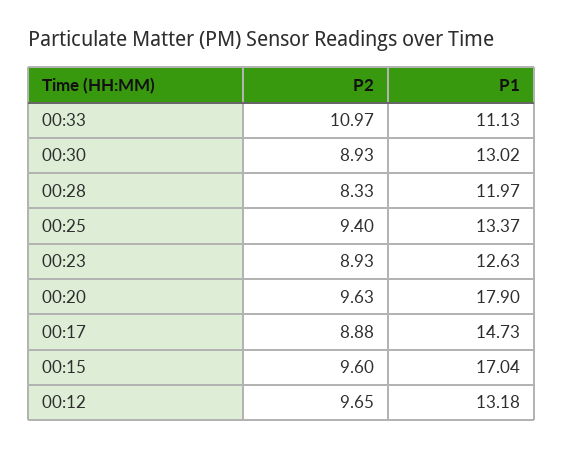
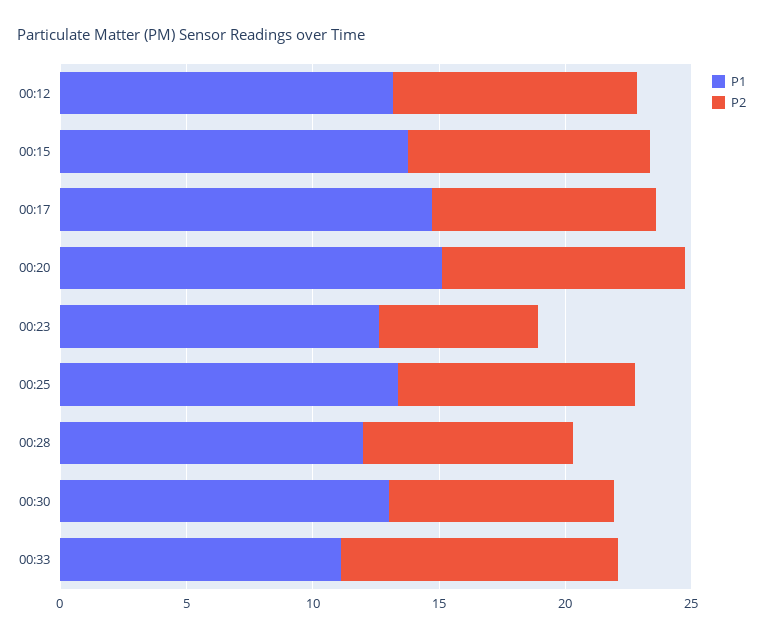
P2, 00:23: 8.93 -> 6
P1, 00:20: 17.9 -> 15
P1, 00:15: 17.04 -> 14

